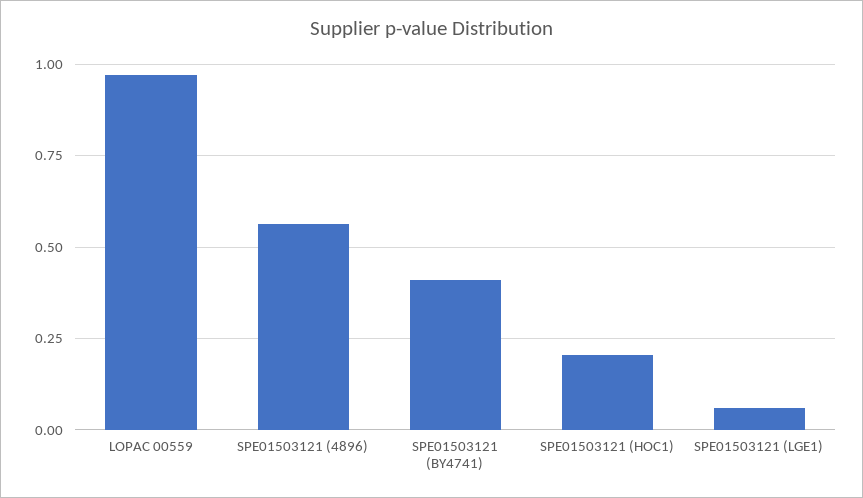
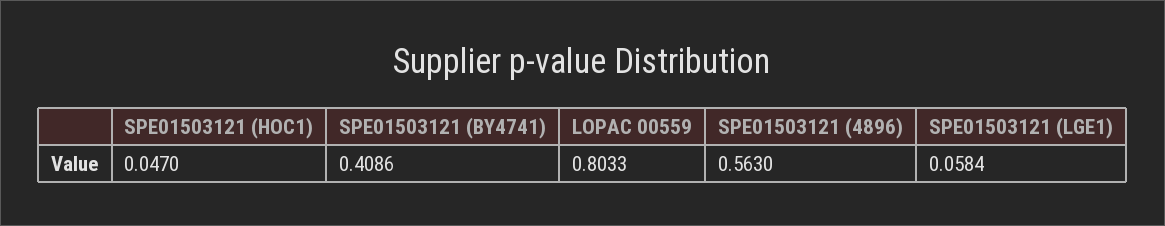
LOPAC 00559: 0.975 -> 0.8033
SPE01503121 (HOC1): 0.2 -> 0.047

